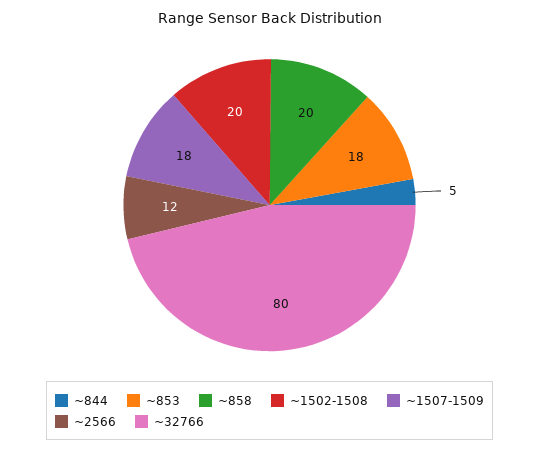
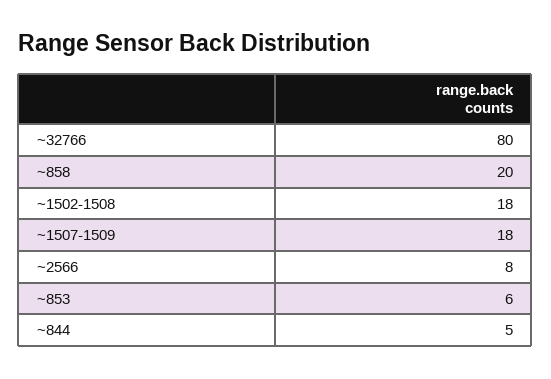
~853: 18 -> 6
~1502-1508: 20 -> 18
~2566: 12 -> 8

